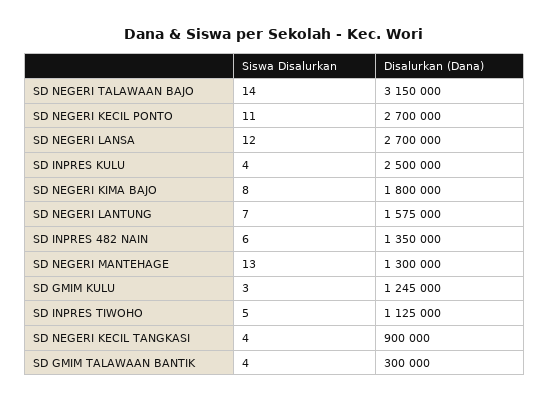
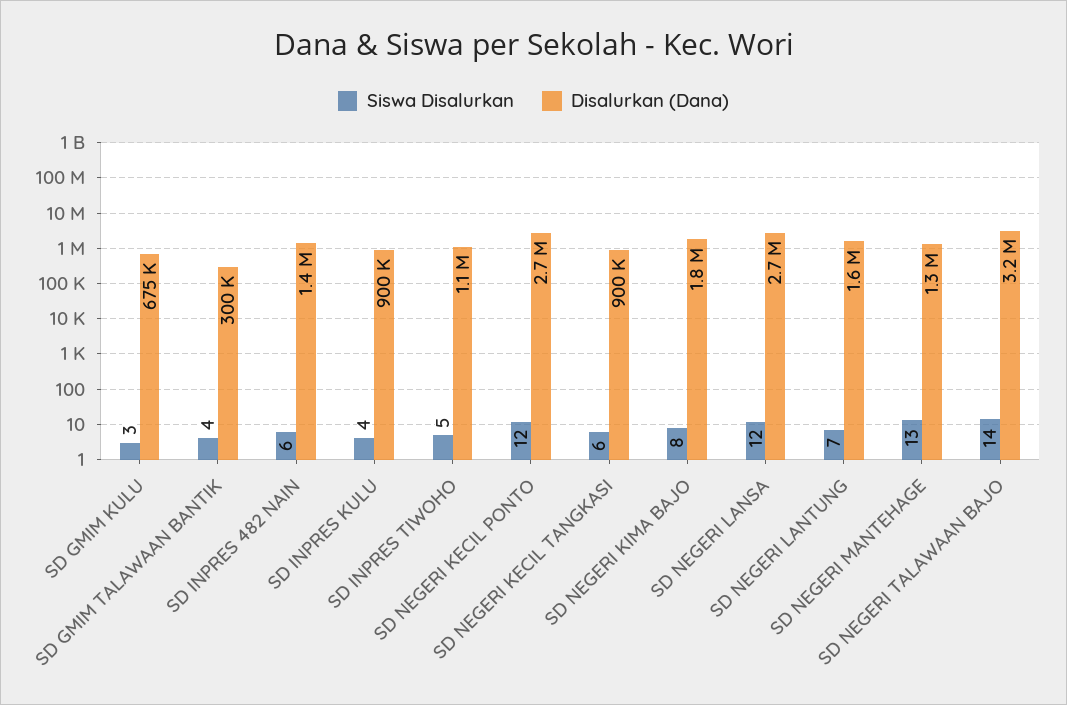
Siswa Disalurkan, SD NEGERI KECIL PONTO: 11 -> 12
Disalurkan (Dana), SD INPRES KULU: 2500000 -> 900000
Disalurkan (Dana), SD GMIM KULU: 1245000 -> 675000
Siswa Disalurkan, SD NEGERI KECIL TANGKASI: 4 -> 6

